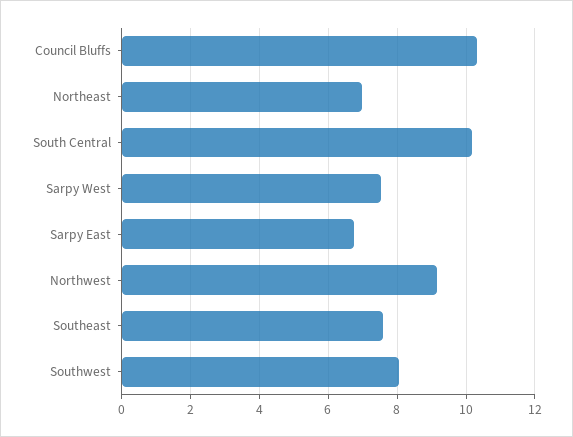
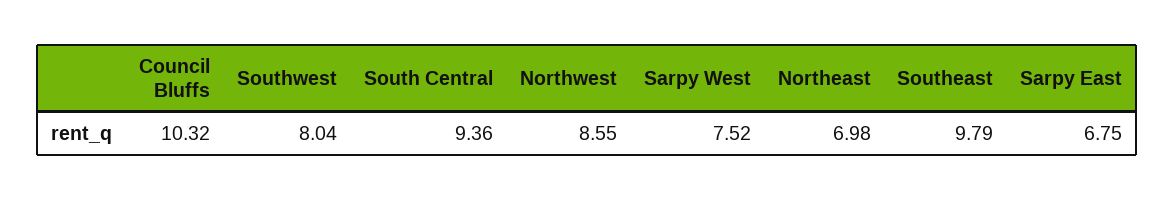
South Central: 10.2 -> 9.36
Northwest: 9.2 -> 8.55
Southeast: 7.6 -> 9.79

